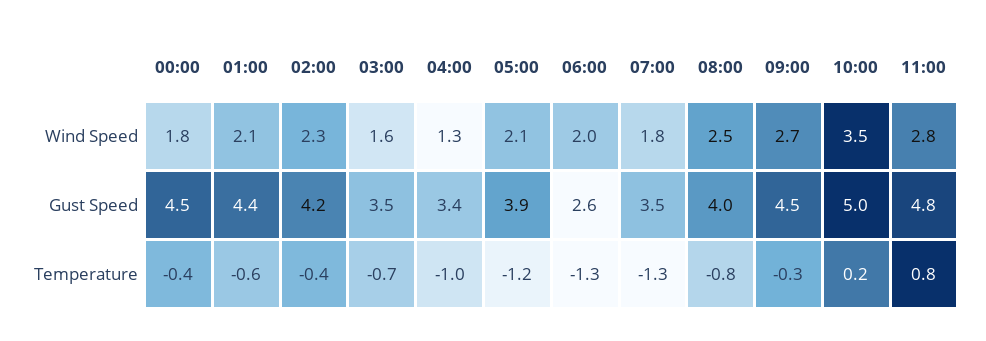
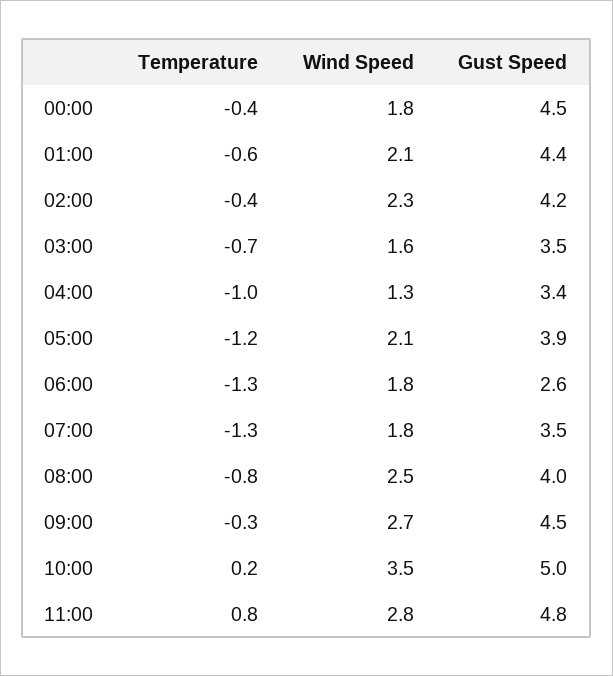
06:00, Wind Speed: 2 -> 1.8

